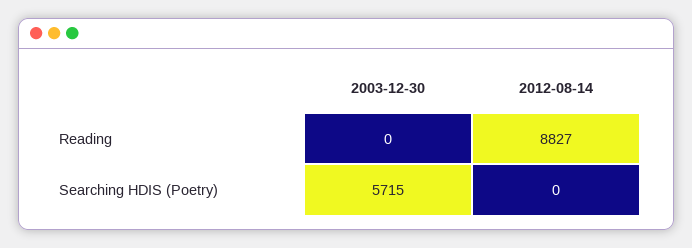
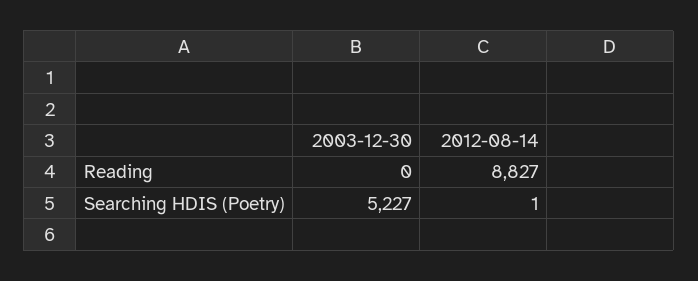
2003-12-30, Searching HDIS (Poetry): 5715 -> 5227
2012-08-14, Searching HDIS (Poetry): 0 -> 1

